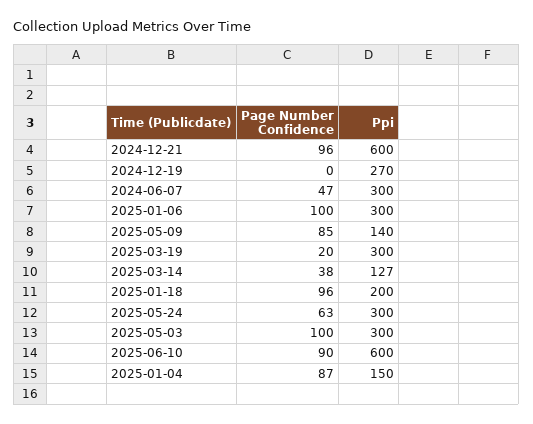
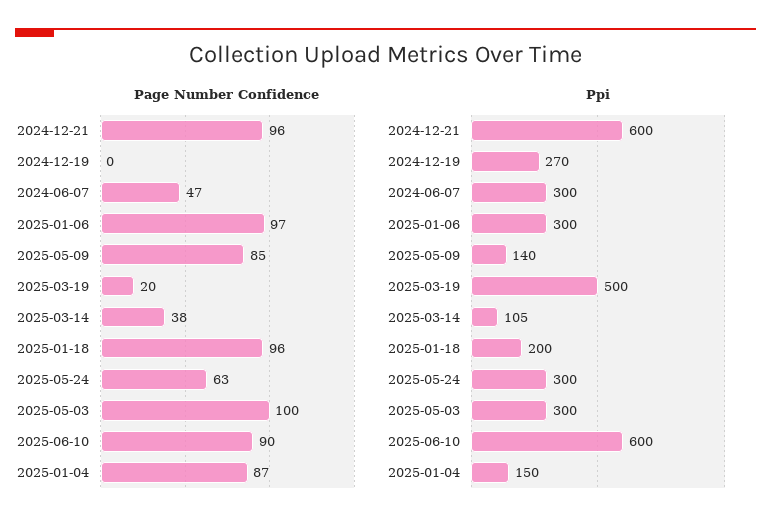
Page Number Confidence, 2025-01-06: 100 -> 97
Ppi, 2025-03-19: 300 -> 500
Ppi, 2025-03-14: 127 -> 105

